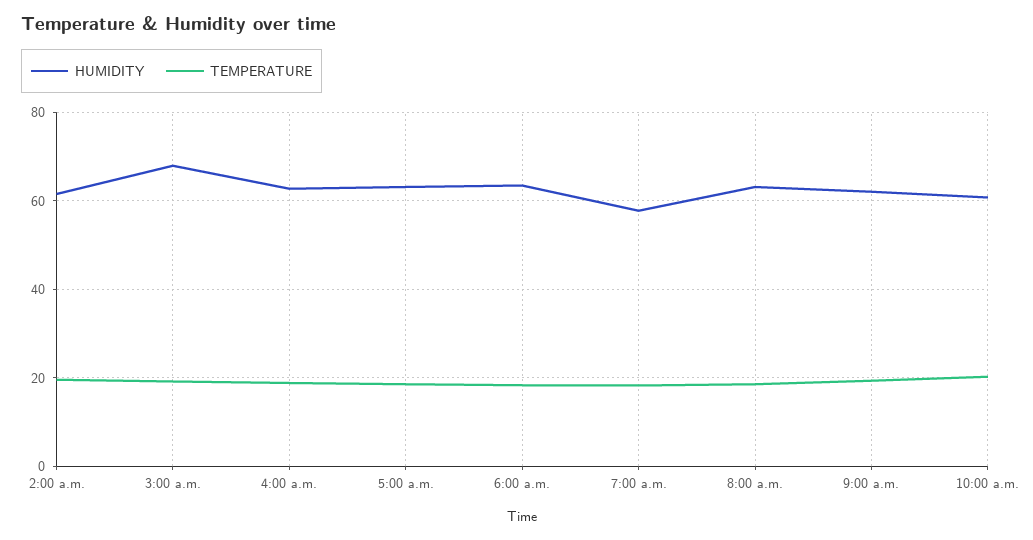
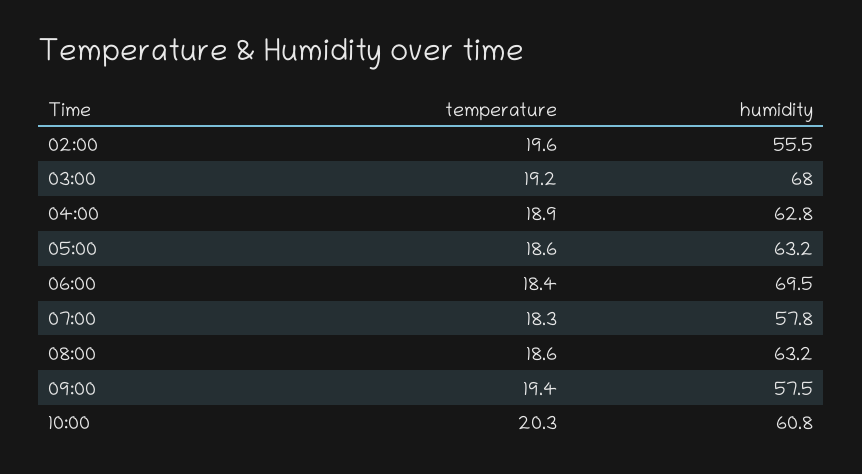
HUMIDITY, 2:00 a.m.: 62 -> 55.5
HUMIDITY, 6:00 a.m.: 64 -> 69.5
HUMIDITY, 9:00 a.m.: 62 -> 57.5

